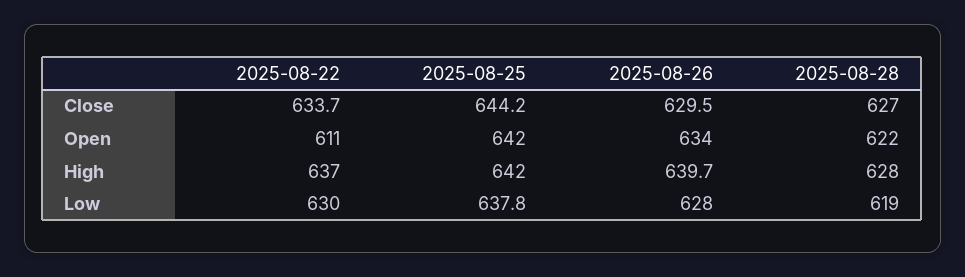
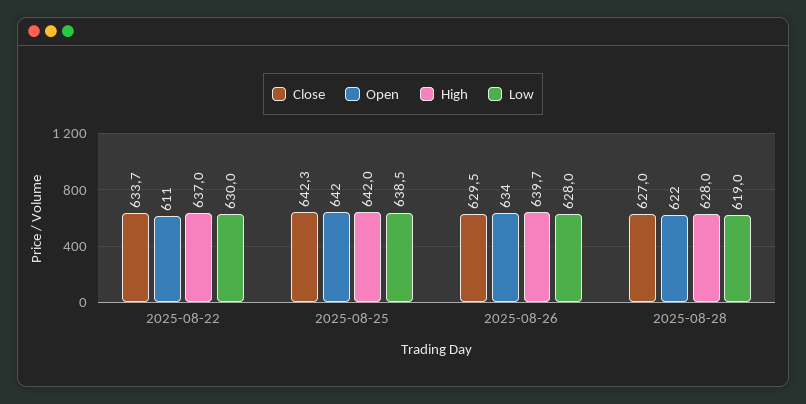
Close, 2025-08-25: 644.2 -> 642.3
Low, 2025-08-25: 637.8 -> 638.5

